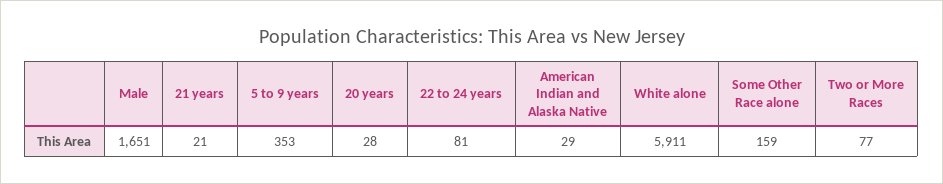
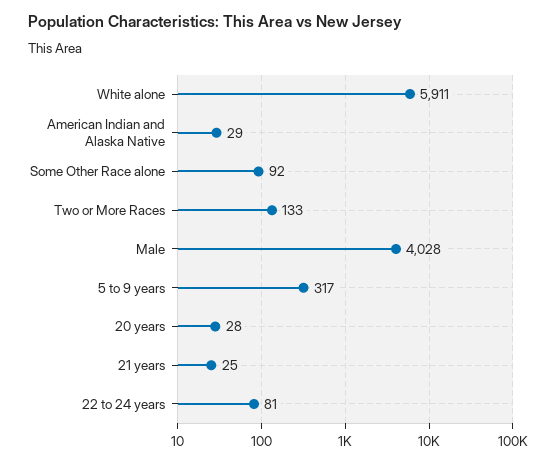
Male: 1651 -> 4028
21 years: 21 -> 25
5 to 9 years: 353 -> 317
Some Other Race alone: 159 -> 92
Two or More Races: 77 -> 133

